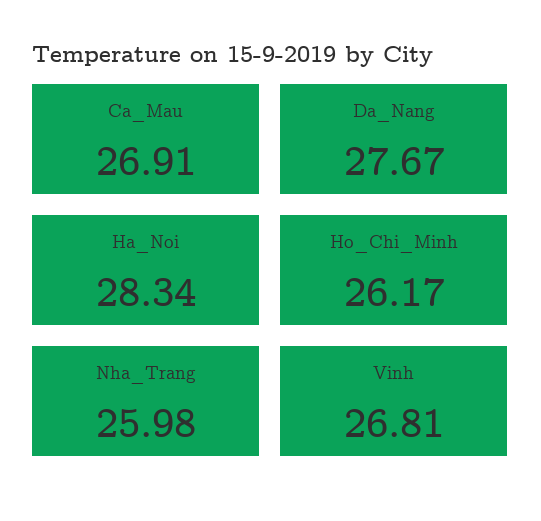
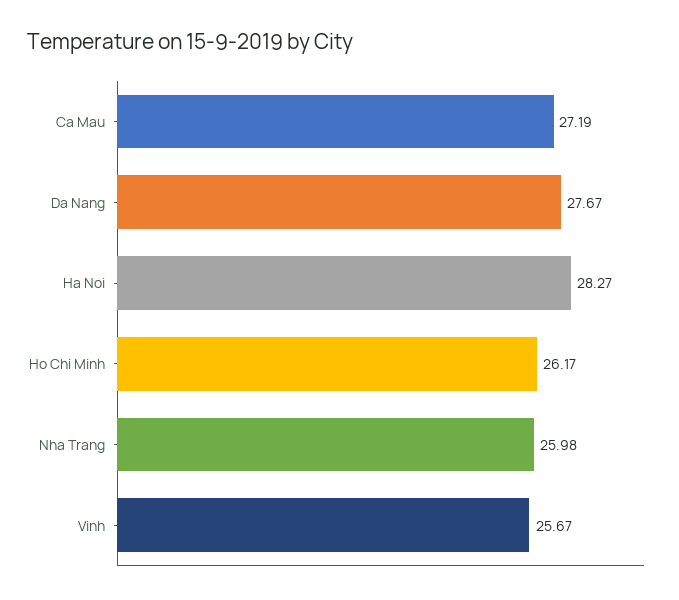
Ca_Mau: 26.91 -> 27.19
Ha_Noi: 28.34 -> 28.27
Vinh: 26.81 -> 25.67

